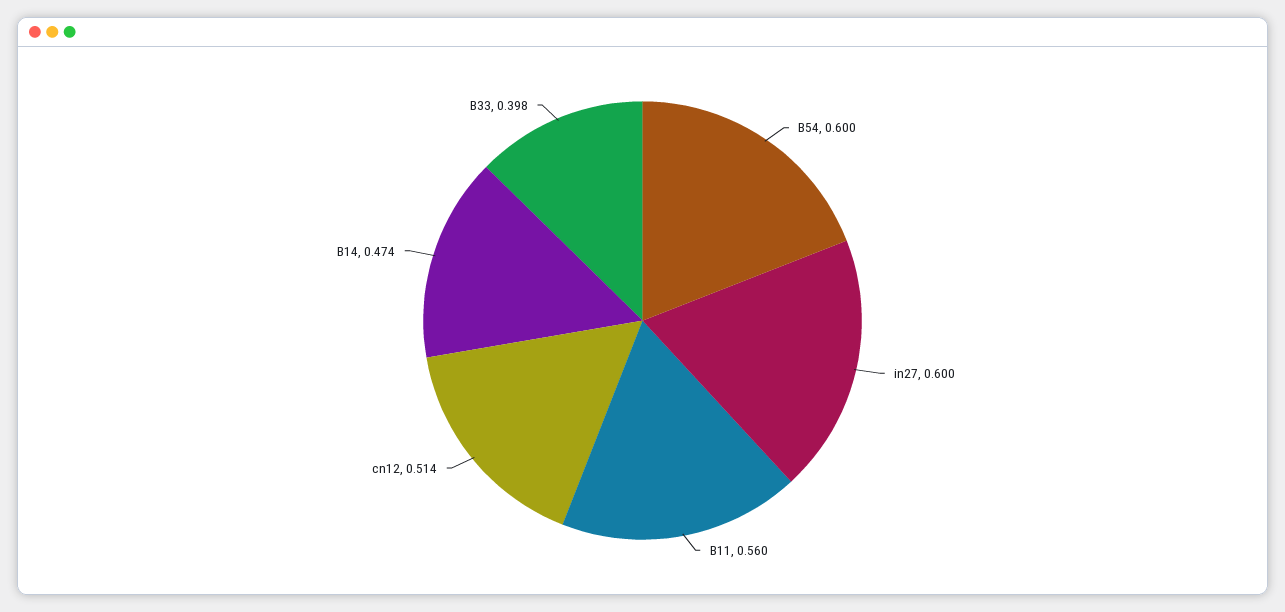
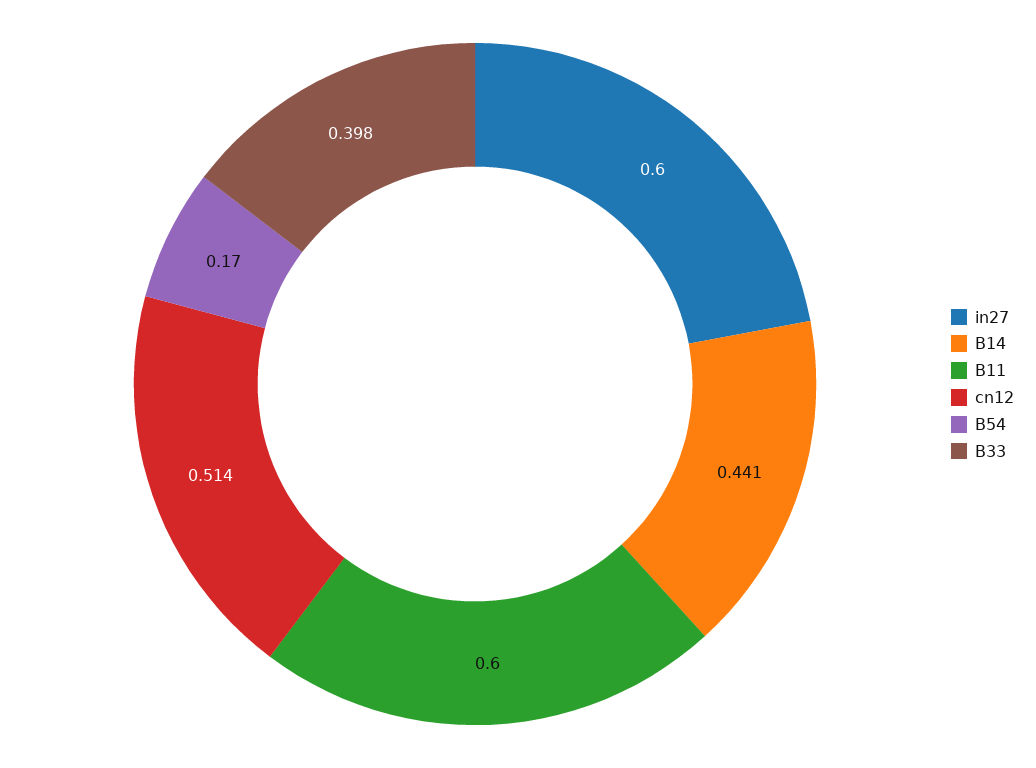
B54: 0.6 -> 0.17
B11: 0.56 -> 0.6
B14: 0.474 -> 0.441

